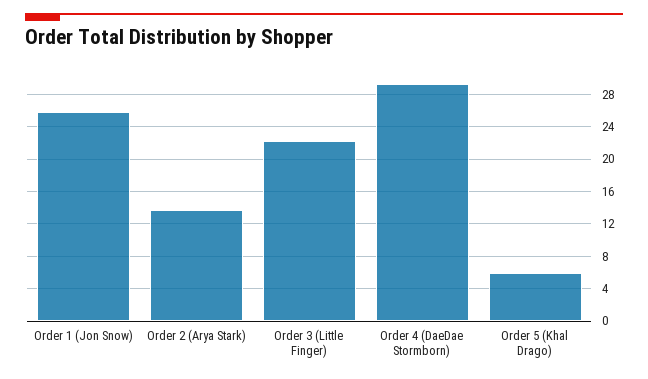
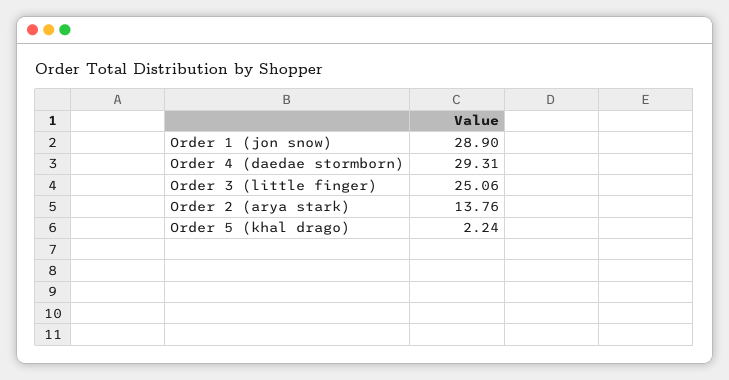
Order 1 (Jon Snow): 26 -> 28.9
Order 3 (Little Finger): 22 -> 25.06
Order 5 (Khal Drago): 6 -> 2.24

